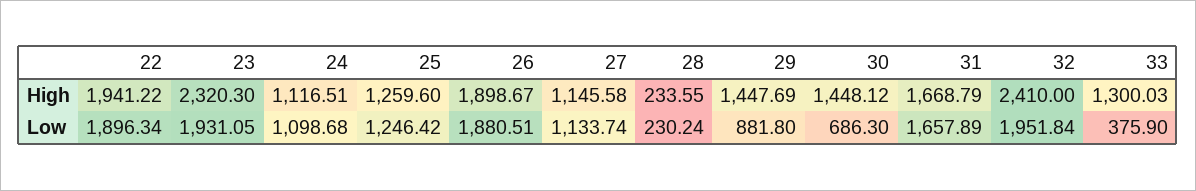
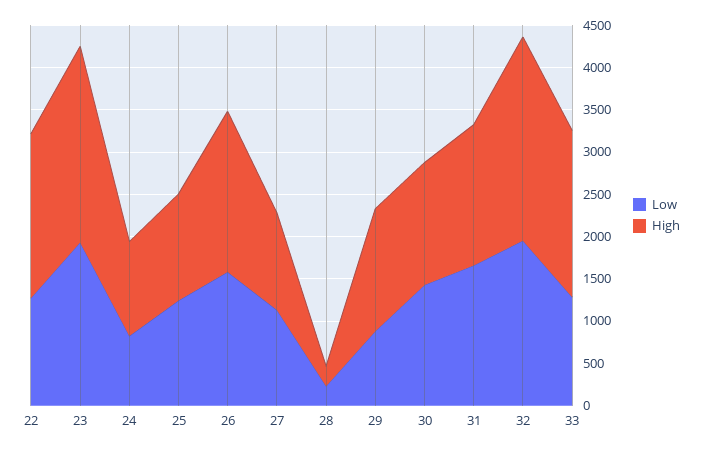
High, 33: 1300.03 -> 2000
Low, 22: 1896.34 -> 1300
Low, 24: 1098.68 -> 800
Low, 26: 1880.51 -> 1600
Low, 30: 686.3 -> 1400
Low, 33: 375.9 -> 1300

